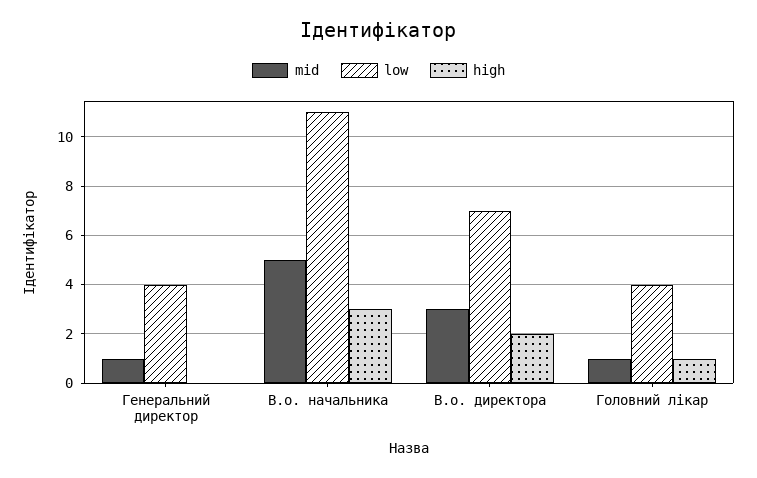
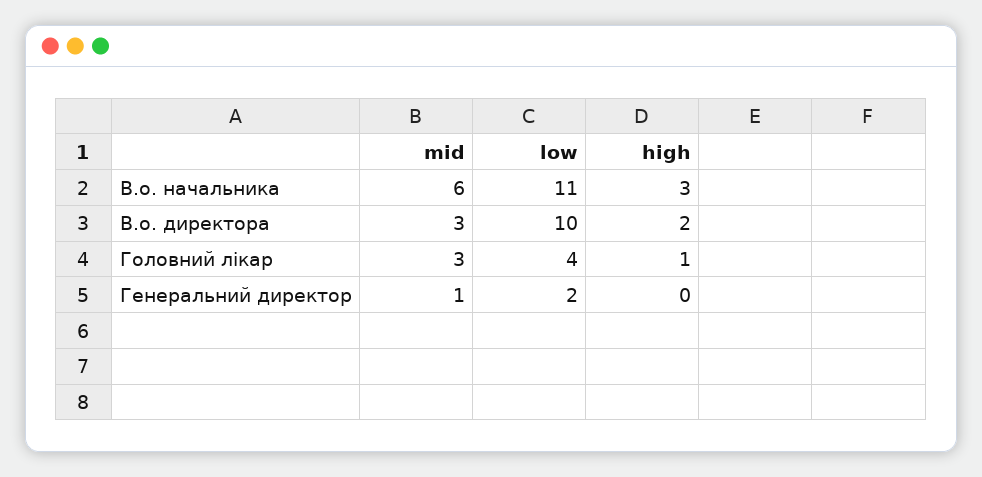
low, Генеральний директор: 4 -> 2
mid, В.о. начальника: 5 -> 6
low, В.о. директора: 7 -> 10
mid, Головний лікар: 1 -> 3

